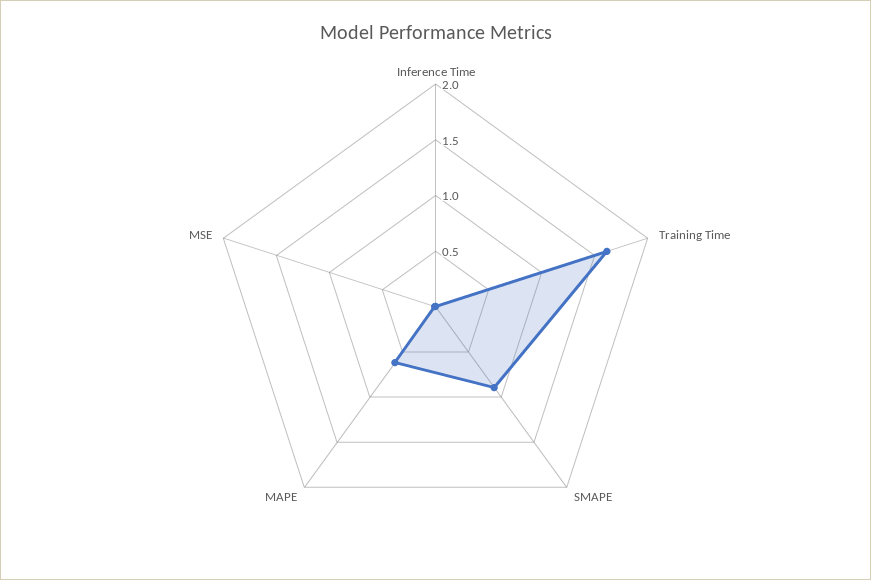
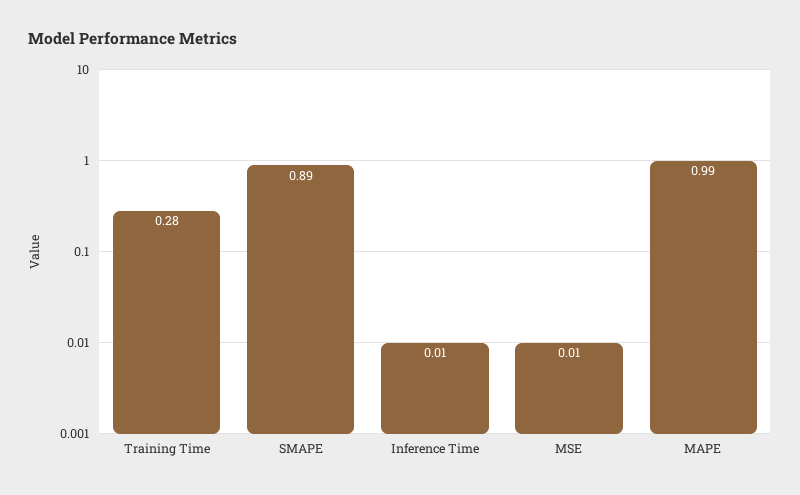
Training Time: 1.6 -> 0.28
MAPE: 0.6 -> 0.99

